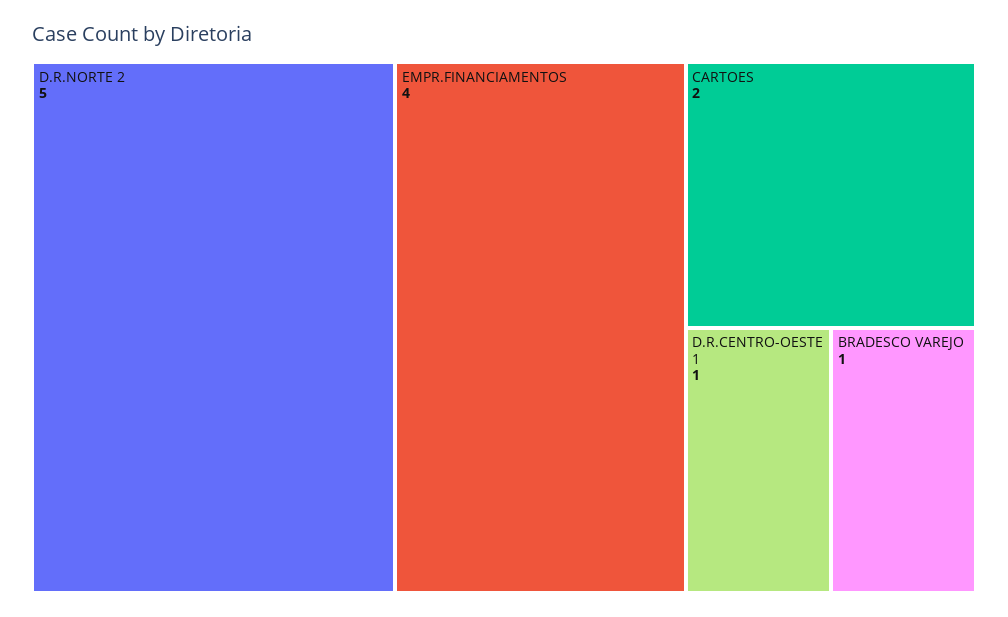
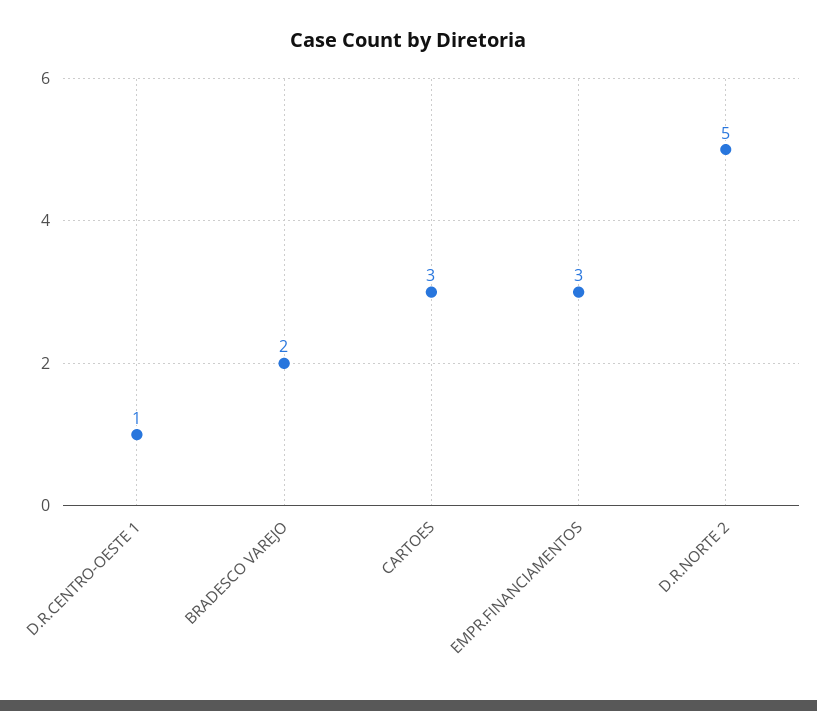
EMPR.FINANCIAMENTOS: 4 -> 3
CARTOES: 2 -> 3
BRADESCO VAREJO: 1 -> 2

